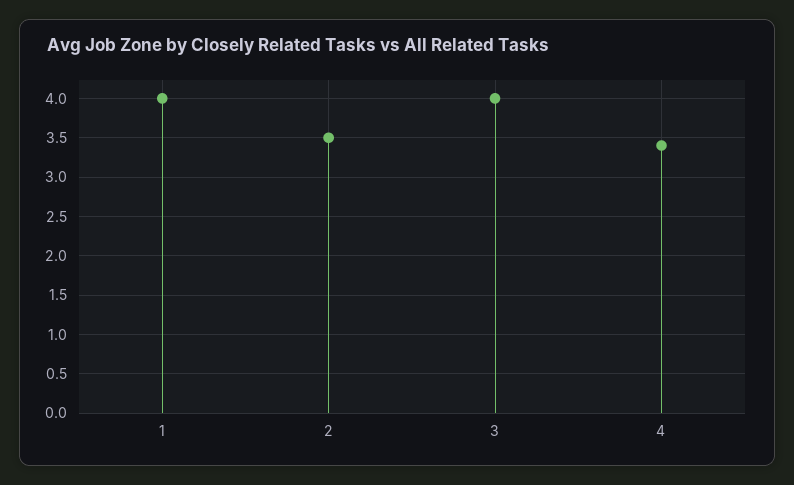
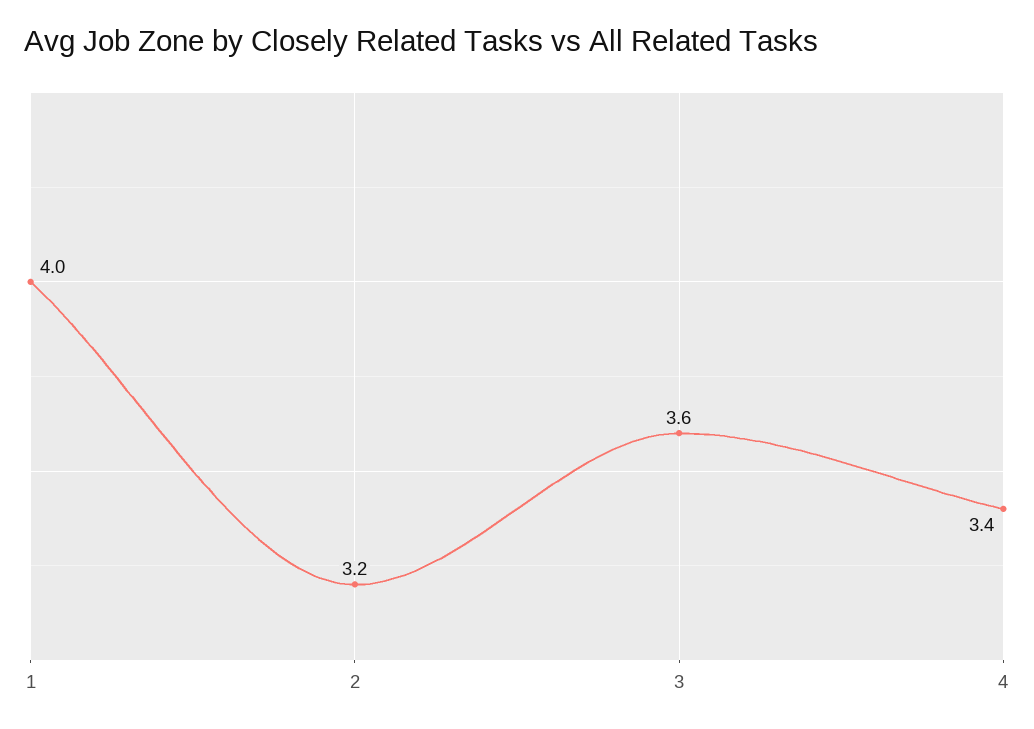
2: 3.5 -> 3.2
3: 4 -> 3.6

